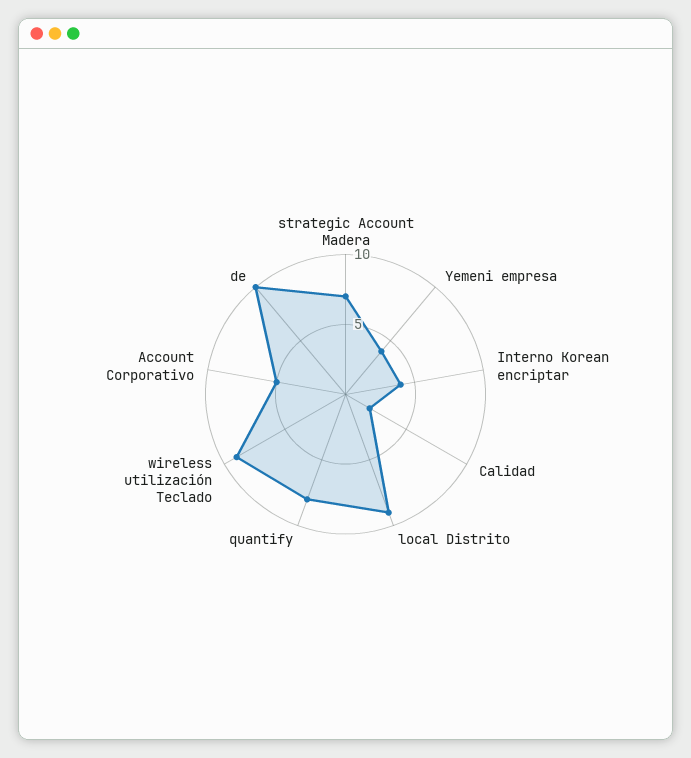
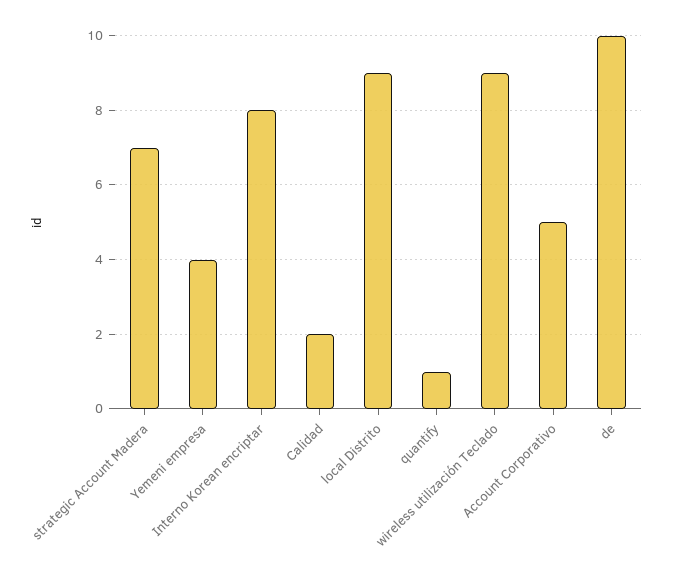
Interno Korean encriptar: 4 -> 8
quantify: 8 -> 1

